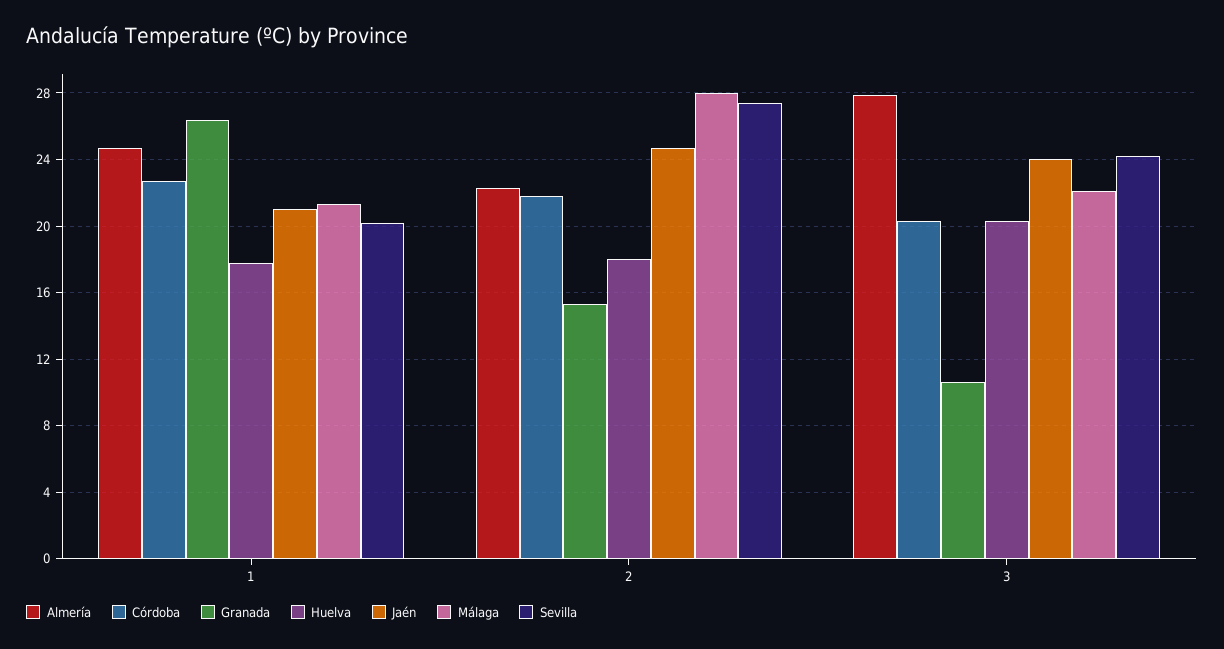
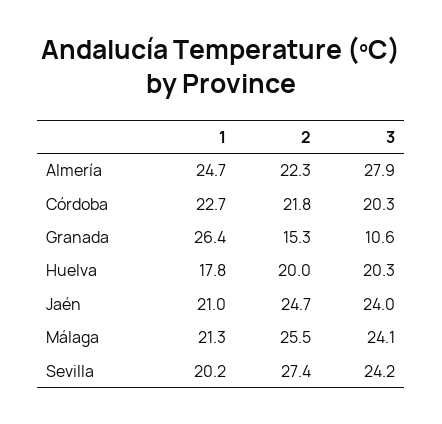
Huelva, 2: 18 -> 20
Málaga, 2: 28 -> 25.5
Málaga, 3: 22 -> 24.1

